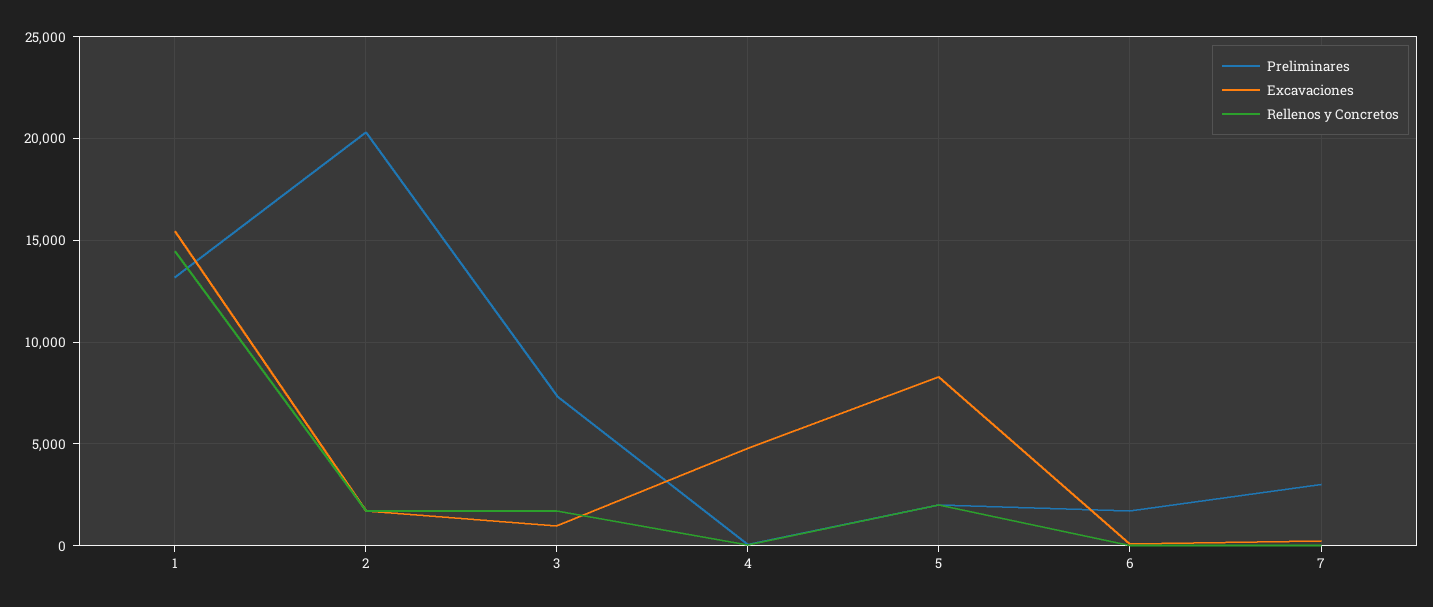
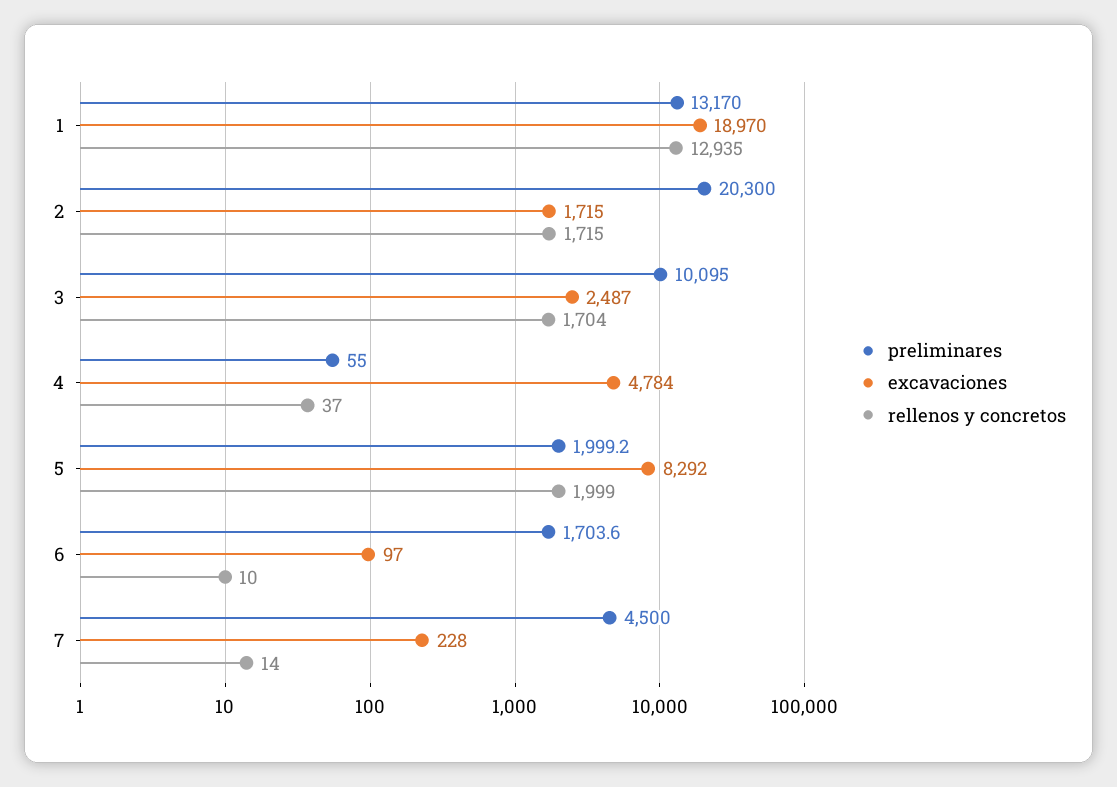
Excavaciones, 1: 15500 -> 18970
Rellenos y Concretos, 1: 14500 -> 12935
Preliminares, 3: 7500 -> 10095
Excavaciones, 3: 1000 -> 2487
Preliminares, 7: 3000 -> 4500

